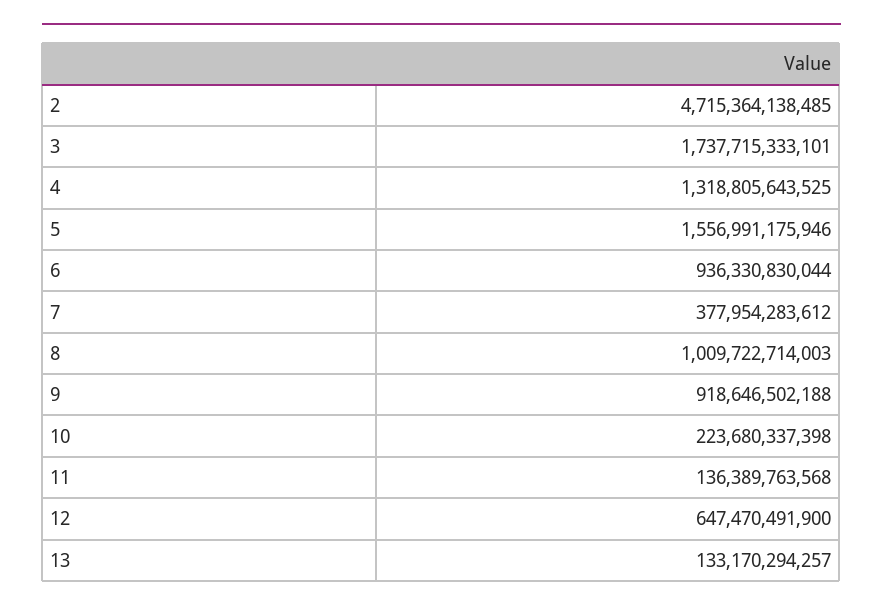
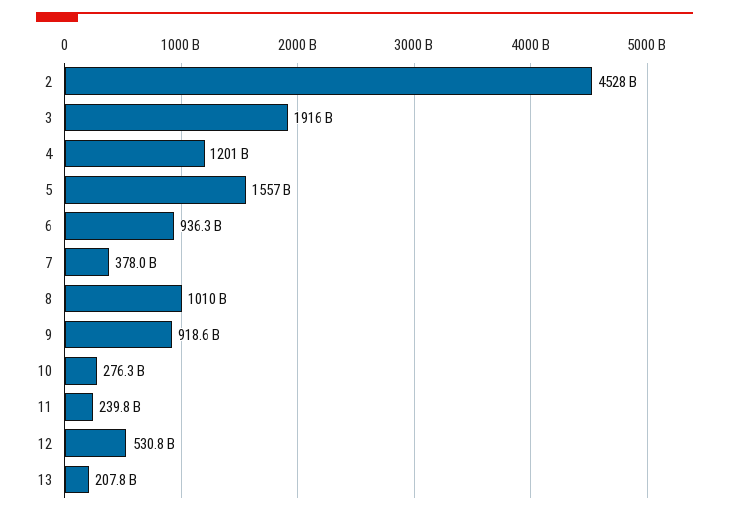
2: 4715364138485 -> 4528000000000
3: 1737715333101 -> 1916000000000
4: 1318805643525 -> 1201000000000
10: 223680337398 -> 276300000000
11: 136389763568 -> 239800000000
12: 647470491900 -> 530800000000
13: 133170294257 -> 207800000000

